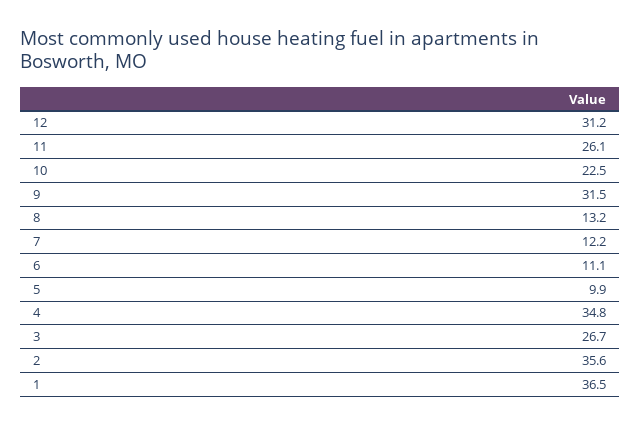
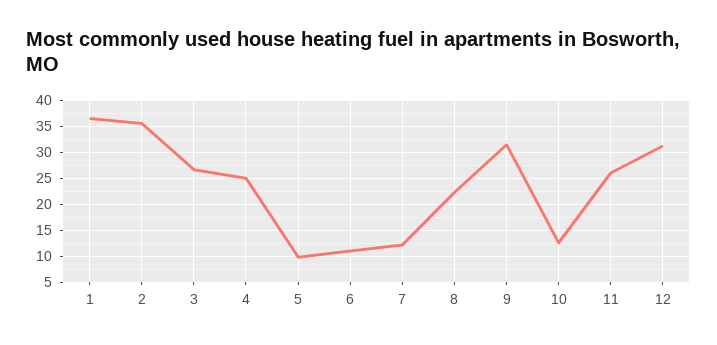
10: 22.5 -> 12.5
8: 13.2 -> 22.5
4: 34.8 -> 25

